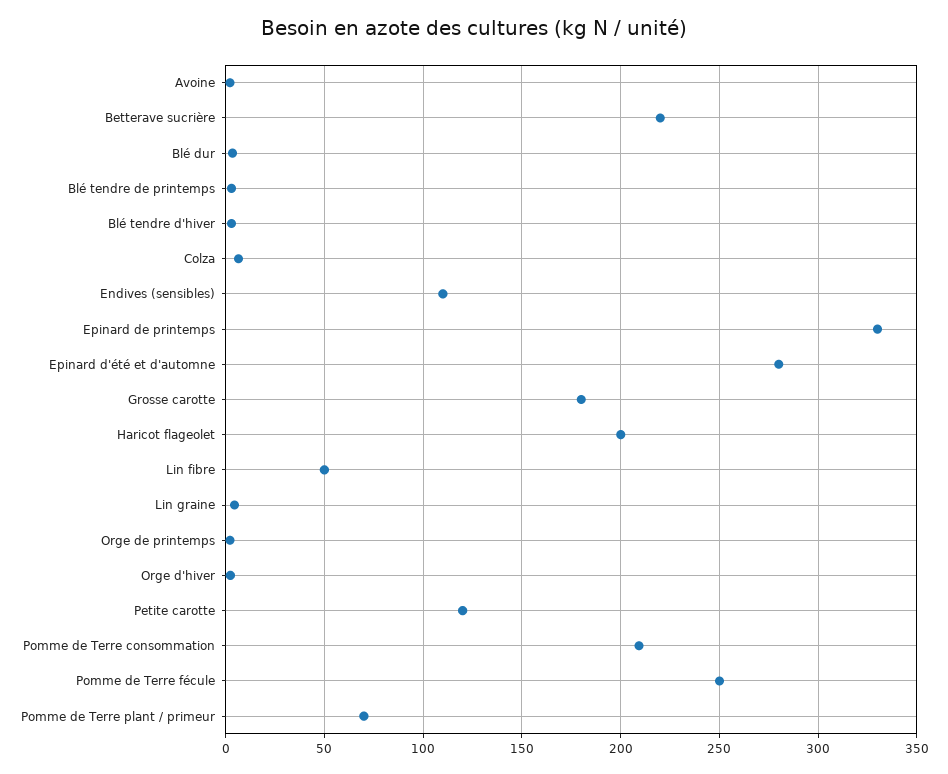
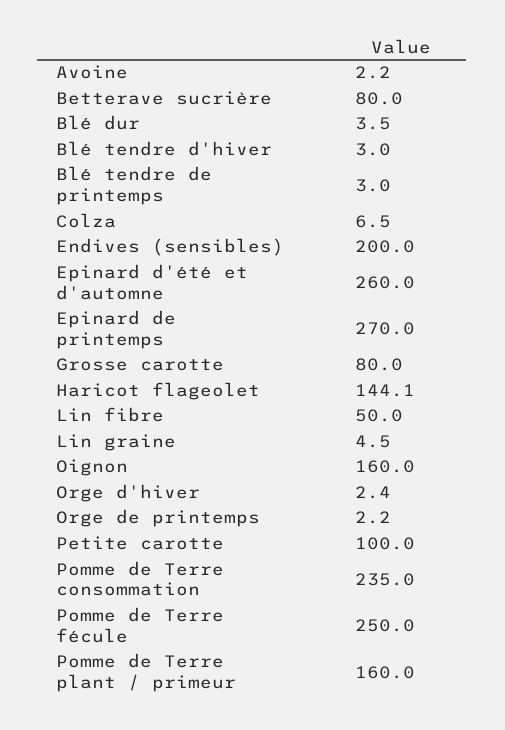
Betterave sucrière: 220 -> 80
Endives (sensibles): 110 -> 200
Epinard de printemps: 330 -> 270
Epinard d'été et d'automne: 280 -> 260
Grosse carotte: 180 -> 80
Haricot flageolet: 200 -> 144.1
Petite carotte: 120 -> 100
Pomme de Terre consommation: 210 -> 235
Pomme de Terre plant / primeur: 70 -> 160
Oignon: none -> 160

